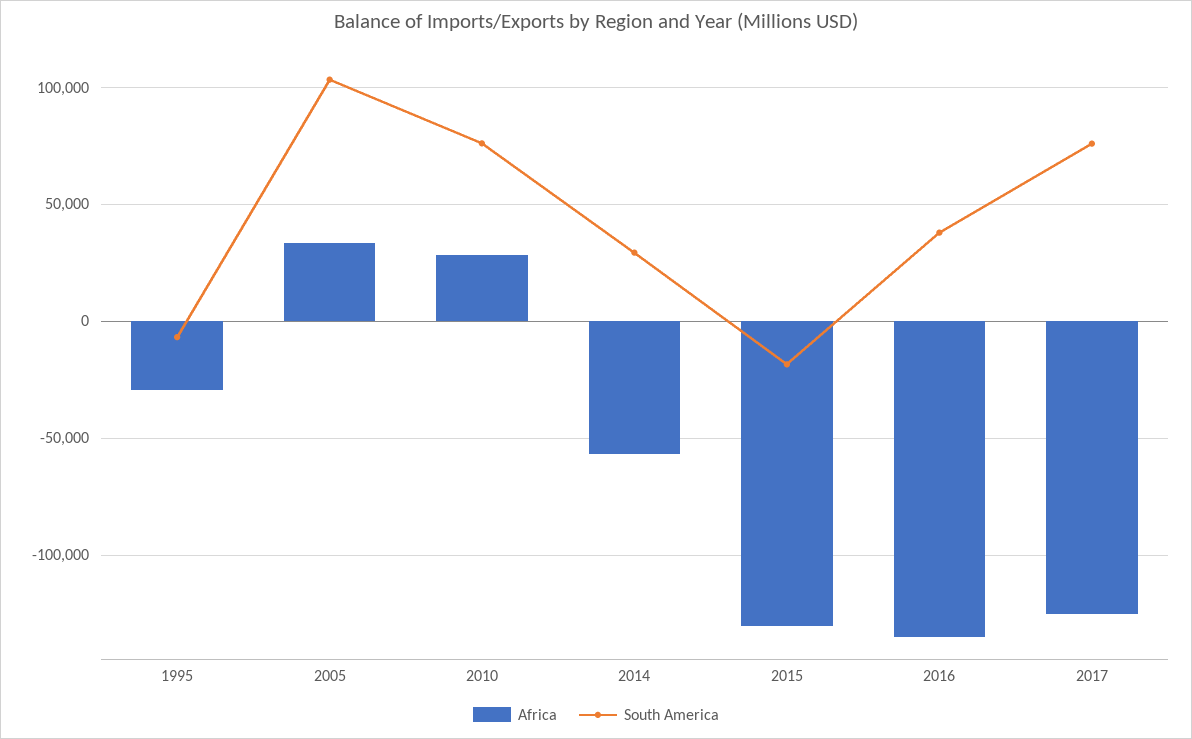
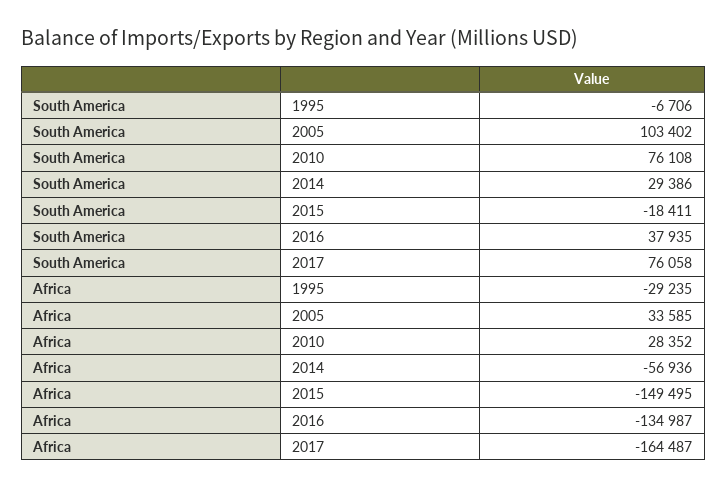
Africa, 2015: -130000 -> -149495
Africa, 2017: -125000 -> -164487

